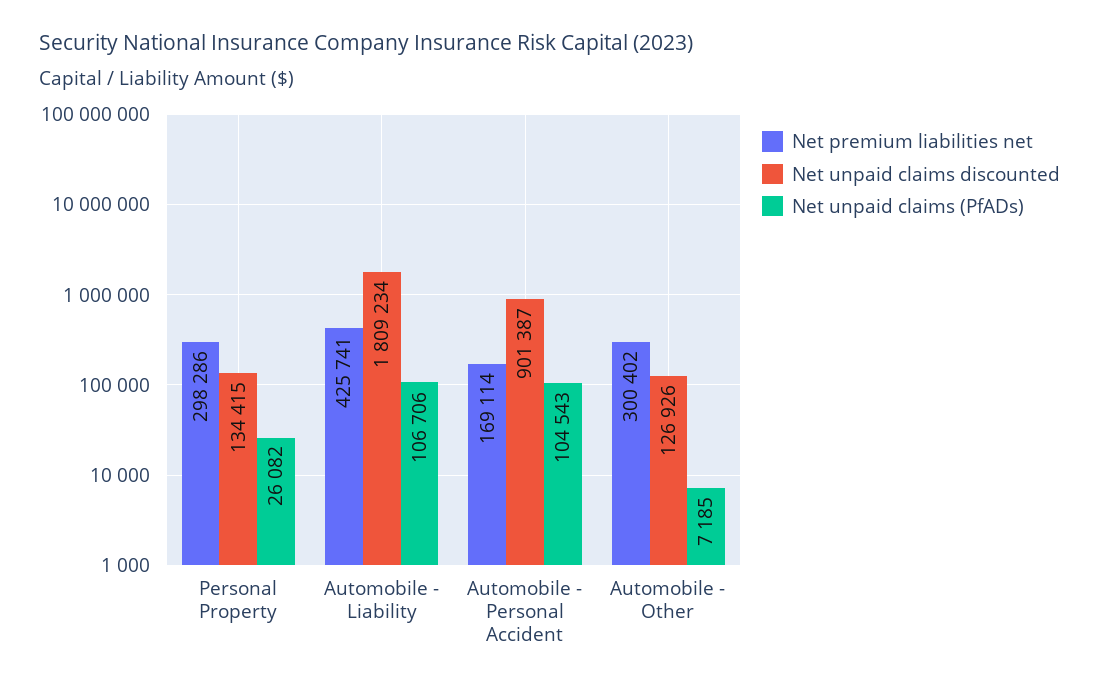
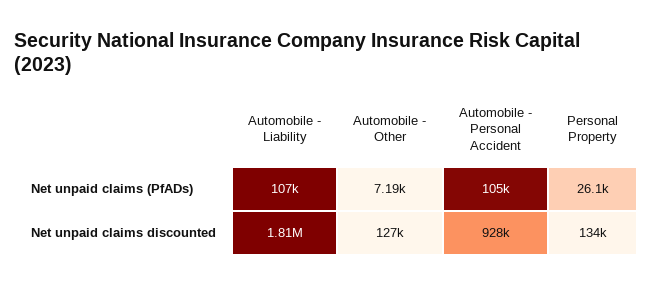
Net premium liabilities net, Personal Property: 298286 -> none
Net premium liabilities net, Automobile - Liability: 425741 -> none
Net premium liabilities net, Automobile - Personal Accident: 169114 -> none
Net unpaid claims discounted, Automobile - Personal Accident: 901387 -> 928000
Net premium liabilities net, Automobile - Other: 300402 -> none

